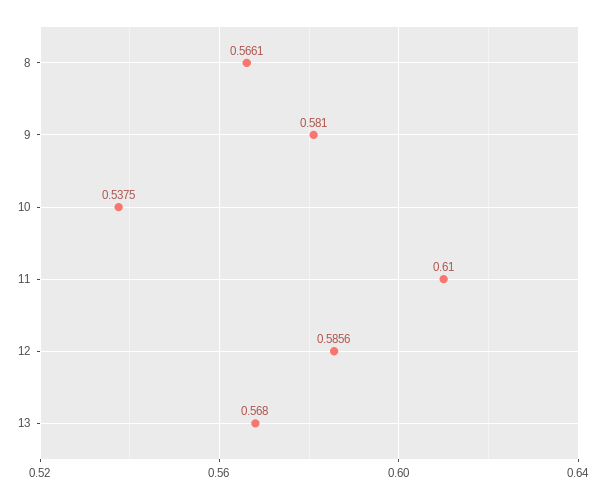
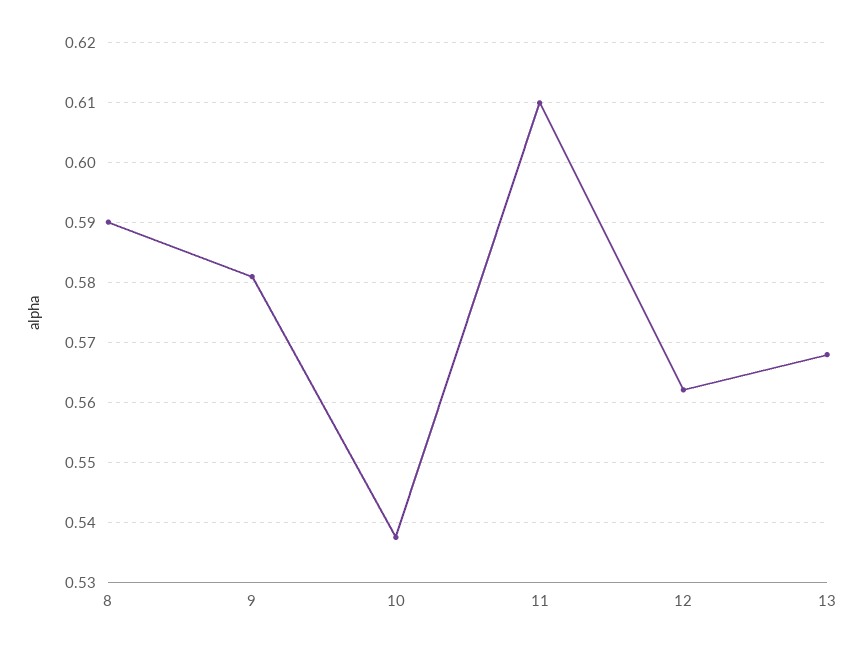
8: 0.5661 -> 0.59
12: 0.5856 -> 0.562

